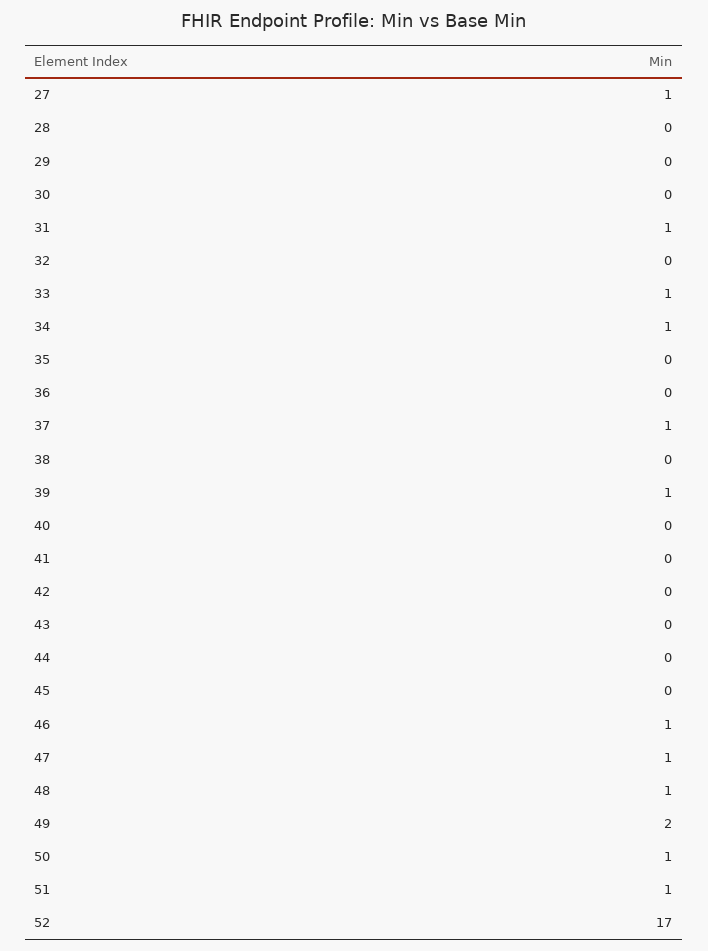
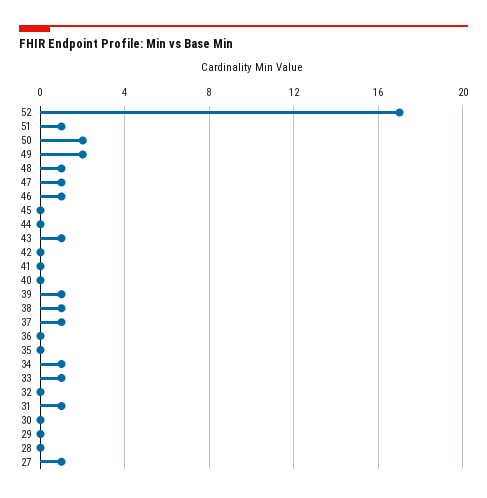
38: 0 -> 1
43: 0 -> 1
50: 1 -> 2

